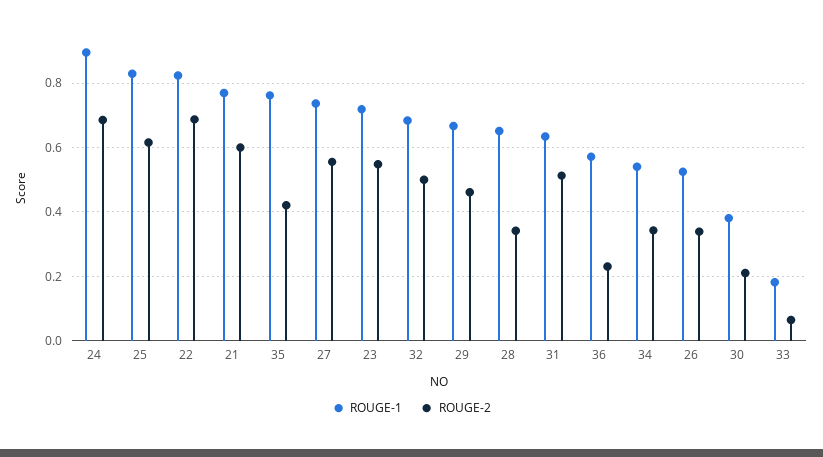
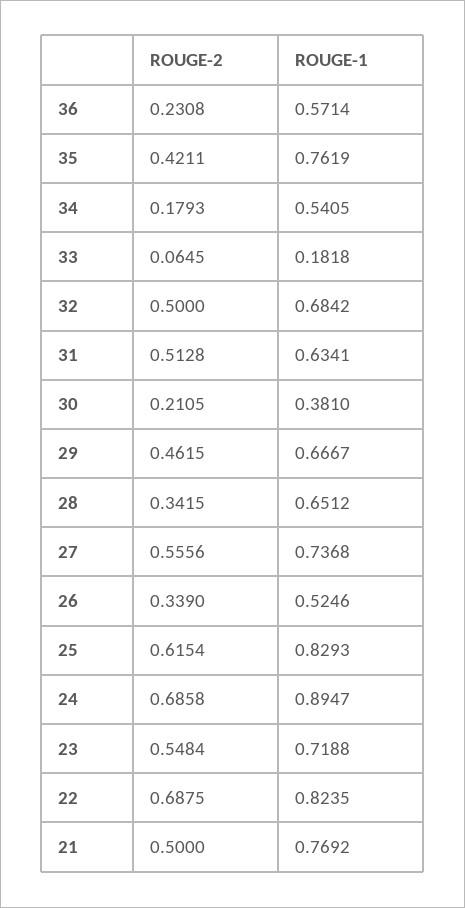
ROUGE-2, 21: 0.6 -> 0.5
ROUGE-2, 34: 0.34 -> 0.1793

